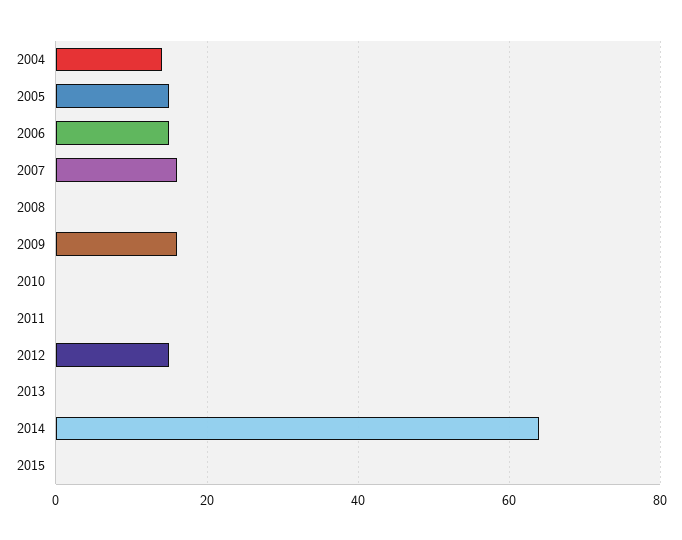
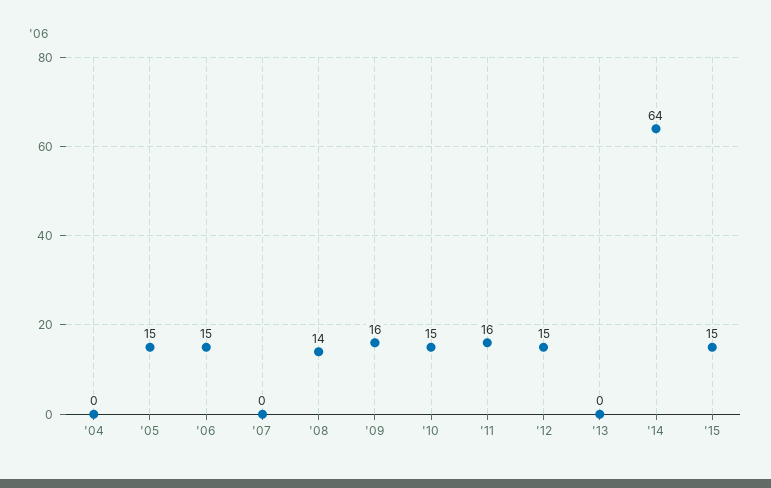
2004: 15 -> 0
2007: 15 -> 0
2008: 0 -> 14
2010: 0 -> 15
2011: 0 -> 16
2015: 0 -> 15

